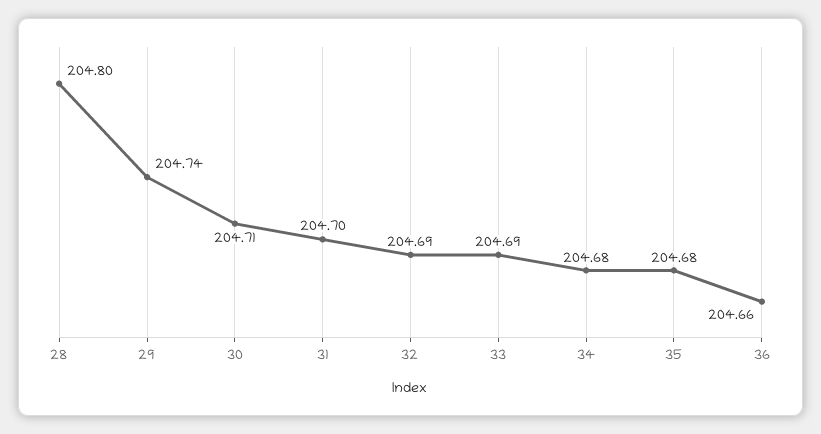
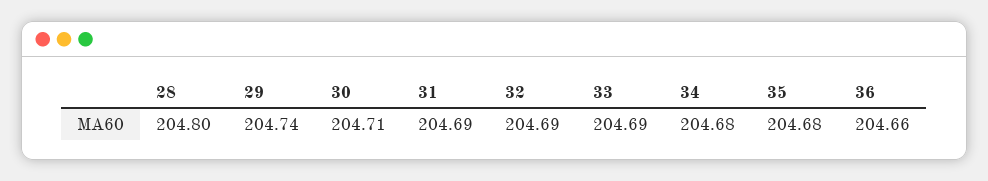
31: 204.7 -> 204.69

